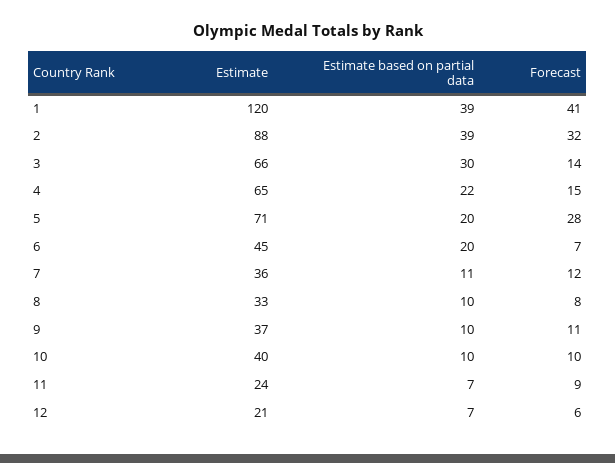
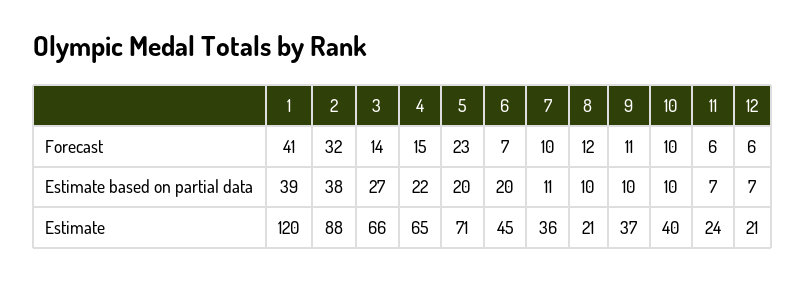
Estimate based on partial data, 2: 39 -> 38
Estimate based on partial data, 3: 30 -> 27
Forecast, 5: 28 -> 23
Forecast, 7: 12 -> 10
Estimate, 8: 33 -> 21
Forecast, 8: 8 -> 12
Forecast, 11: 9 -> 6

